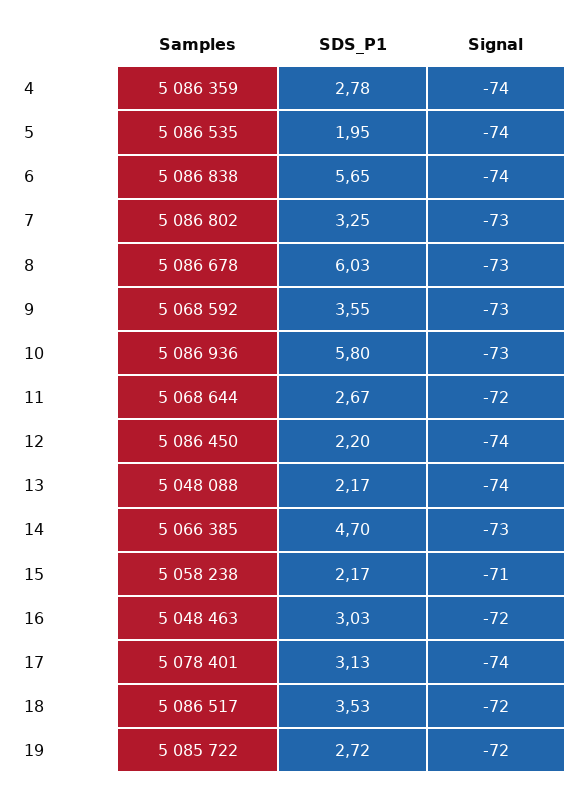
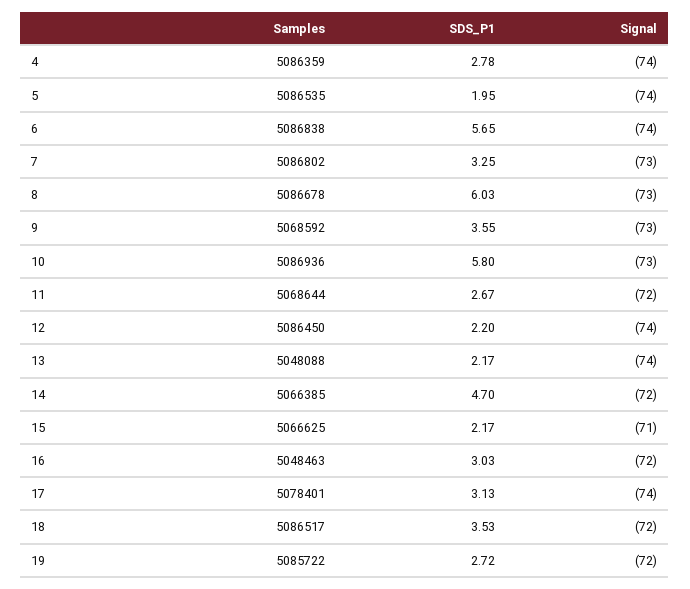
Signal, 14: -73 -> -72
Samples, 15: 5058238 -> 5066625

